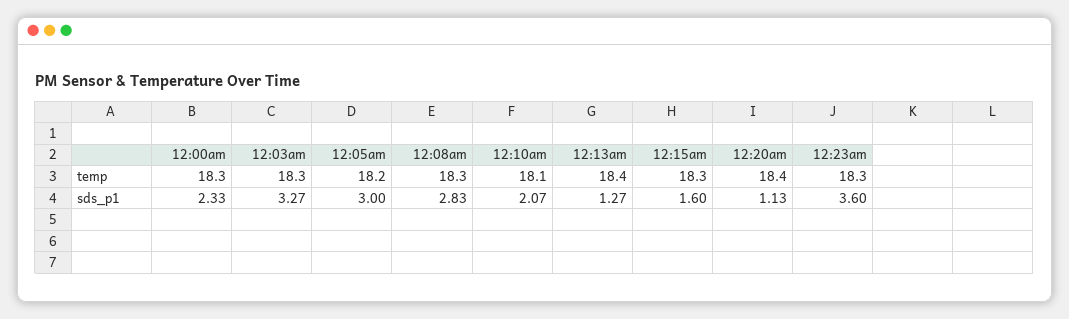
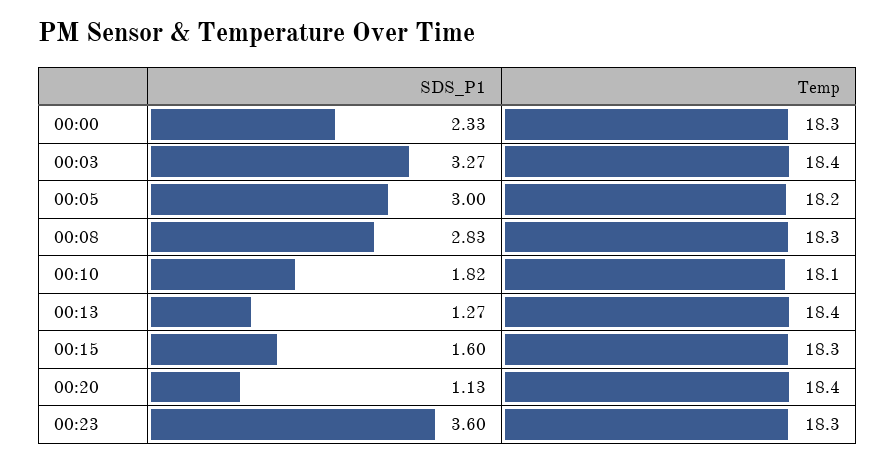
12:03am, temp: 18.3 -> 18.4
12:10am, sds_p1: 2.07 -> 1.82

